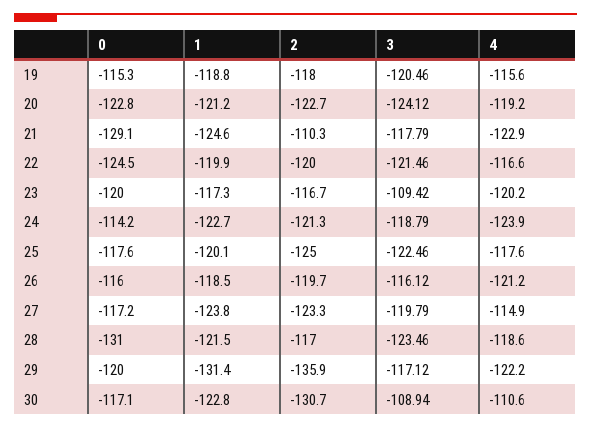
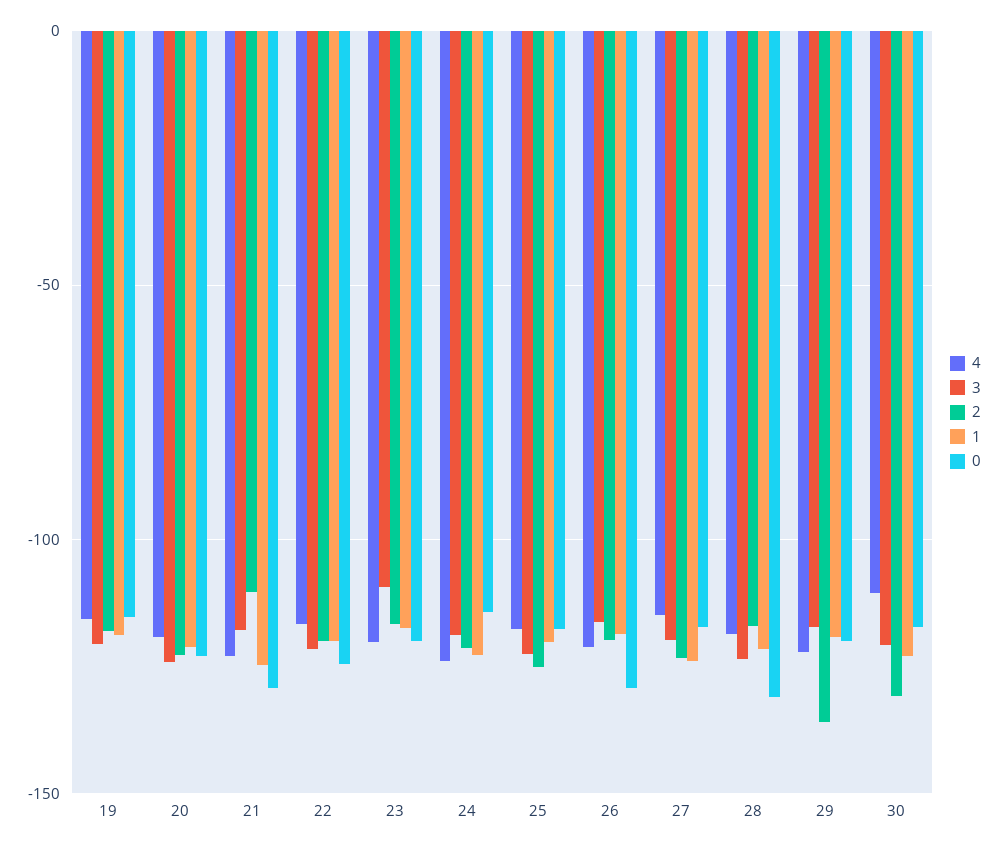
0, 26: -116 -> -130
1, 29: -131.4 -> -120
3, 30: -108.94 -> -120

